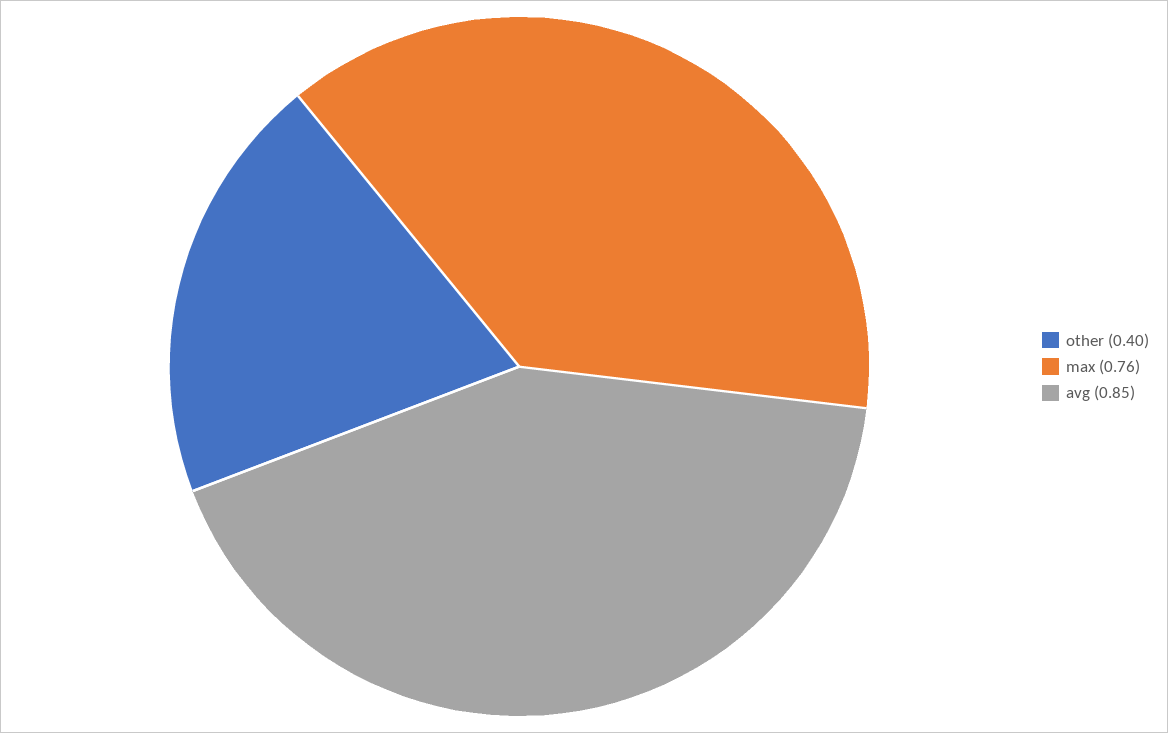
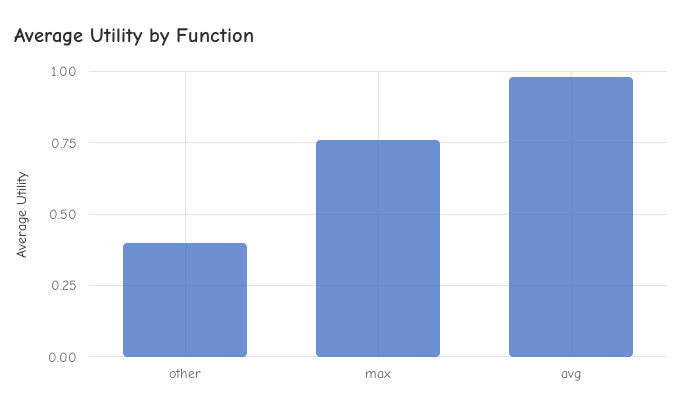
avg: 0.85 -> 0.975

